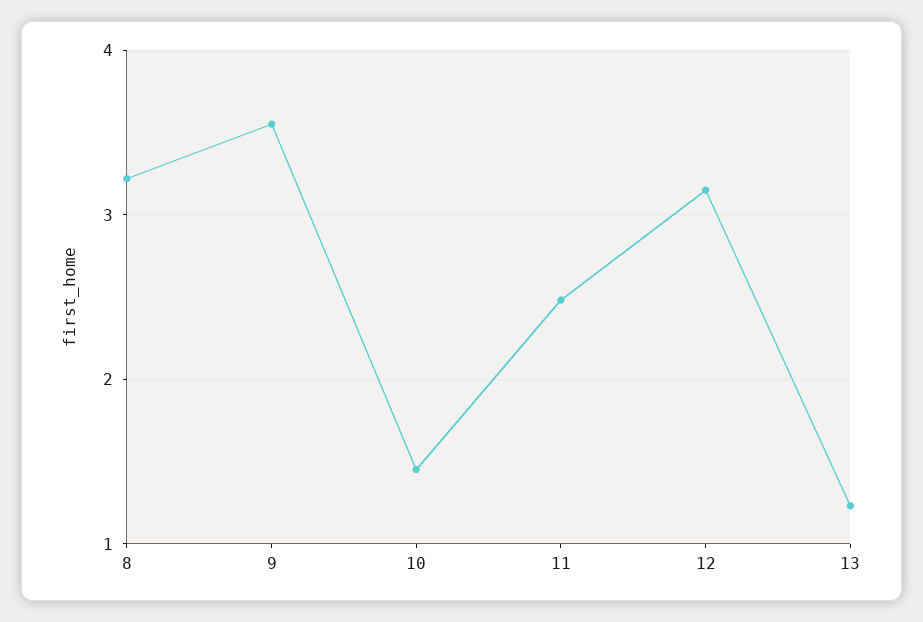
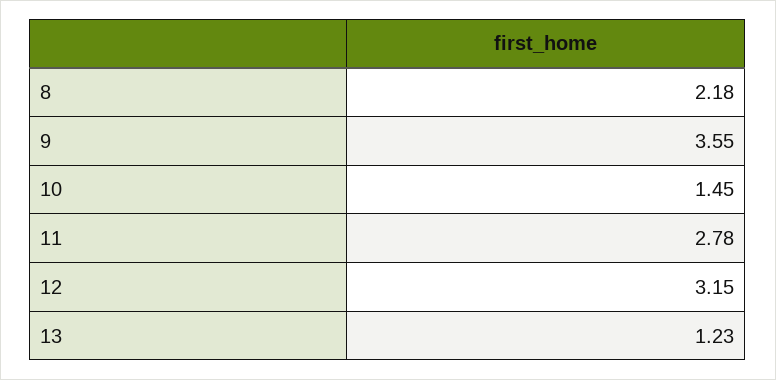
8: 3.2 -> 2.18
11: 2.5 -> 2.78

